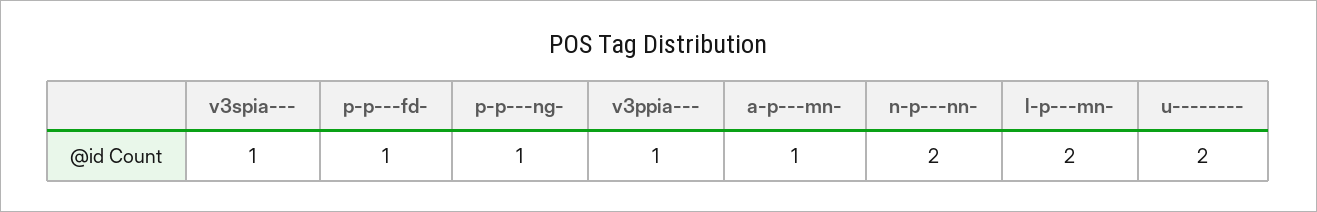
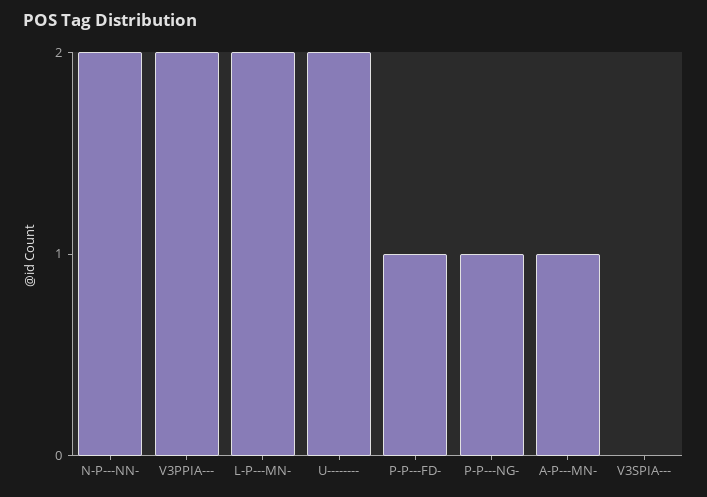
v3spia---: 1 -> 0
v3ppia---: 1 -> 2

